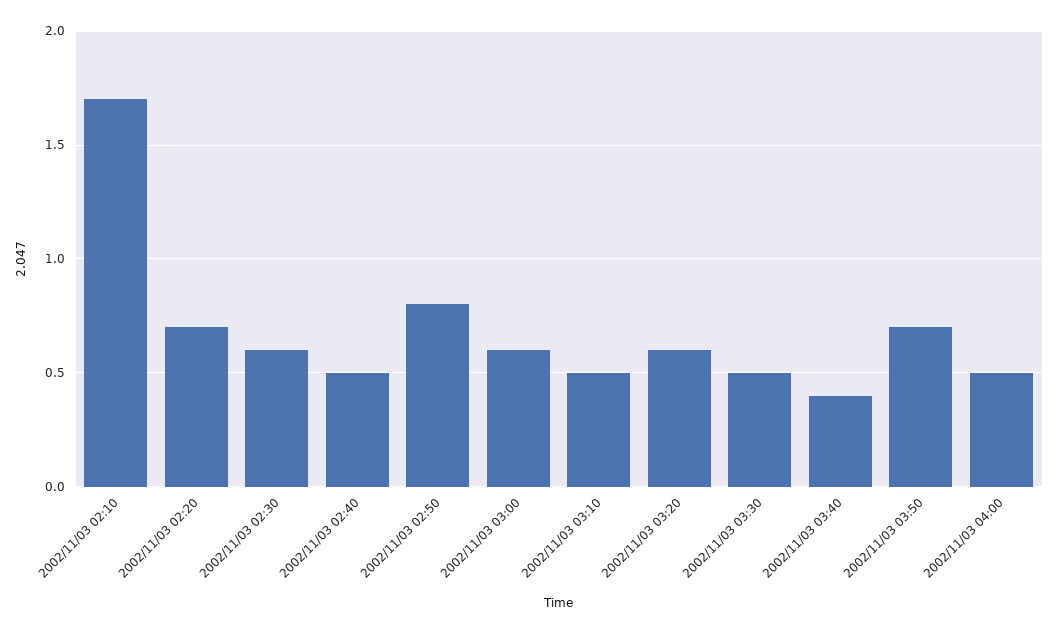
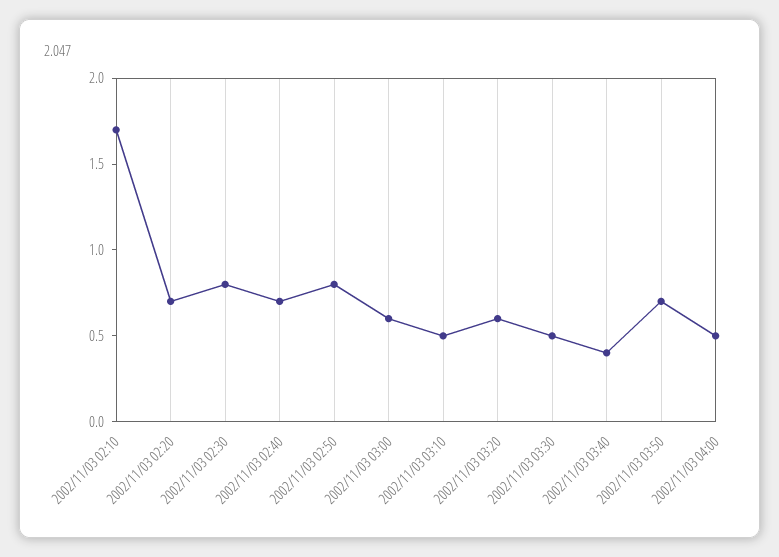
2002/11/03 02:30: 0.6 -> 0.8
2002/11/03 02:40: 0.5 -> 0.7

